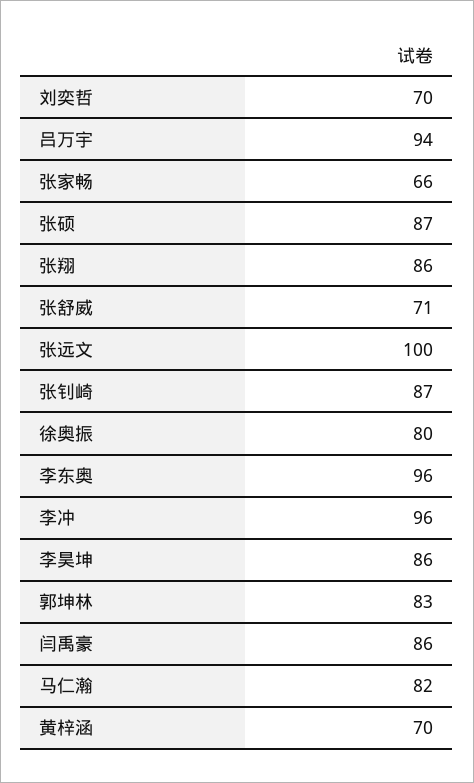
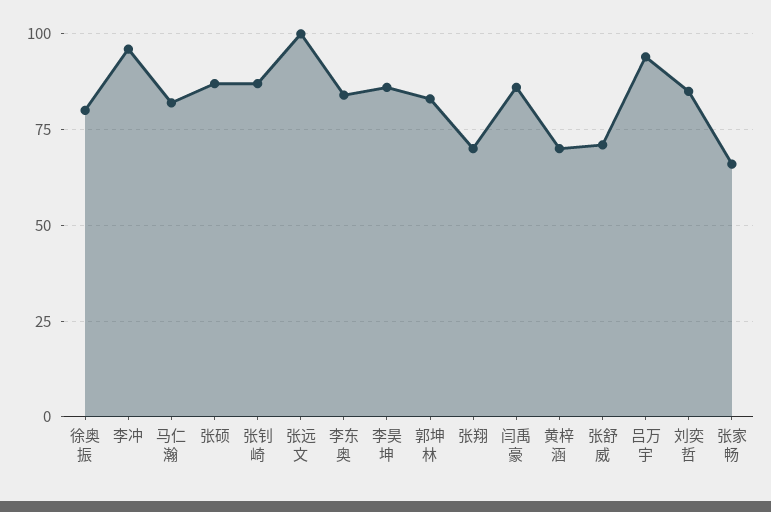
刘奕哲: 70 -> 85
张翔: 86 -> 70
李东奥: 96 -> 85

